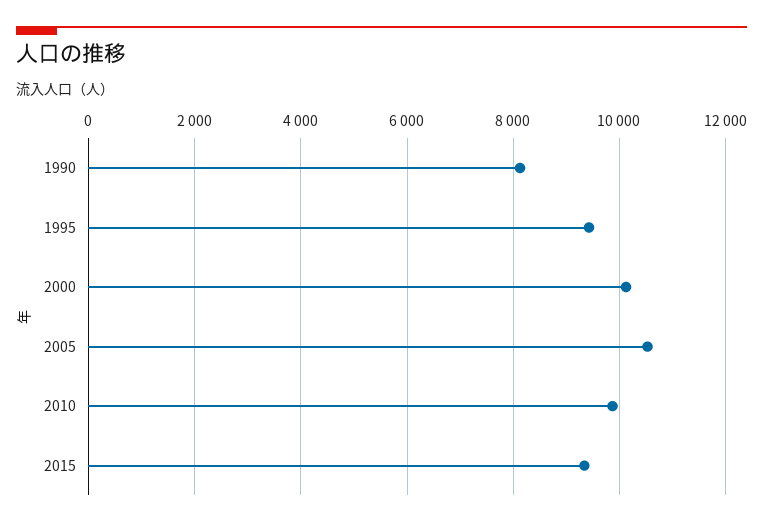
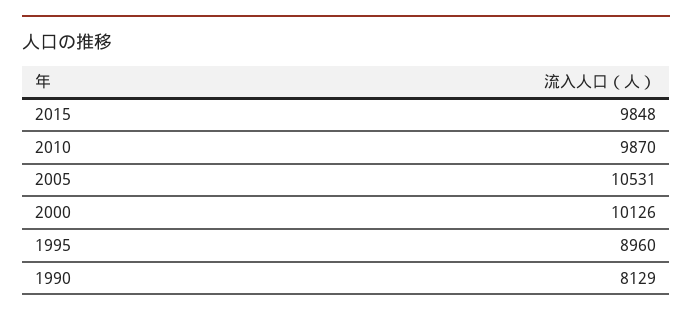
1995: 9400 -> 8960
2015: 9400 -> 9848

